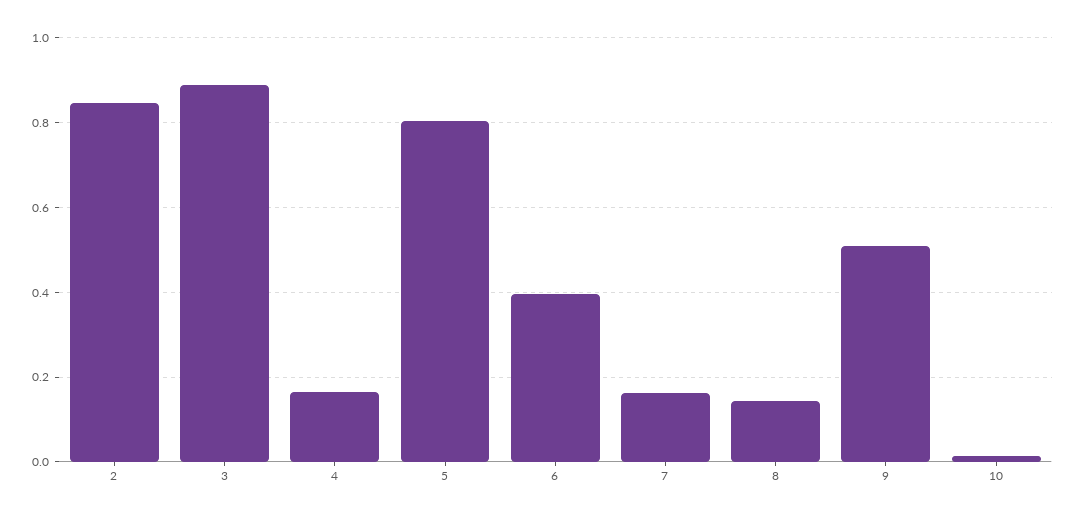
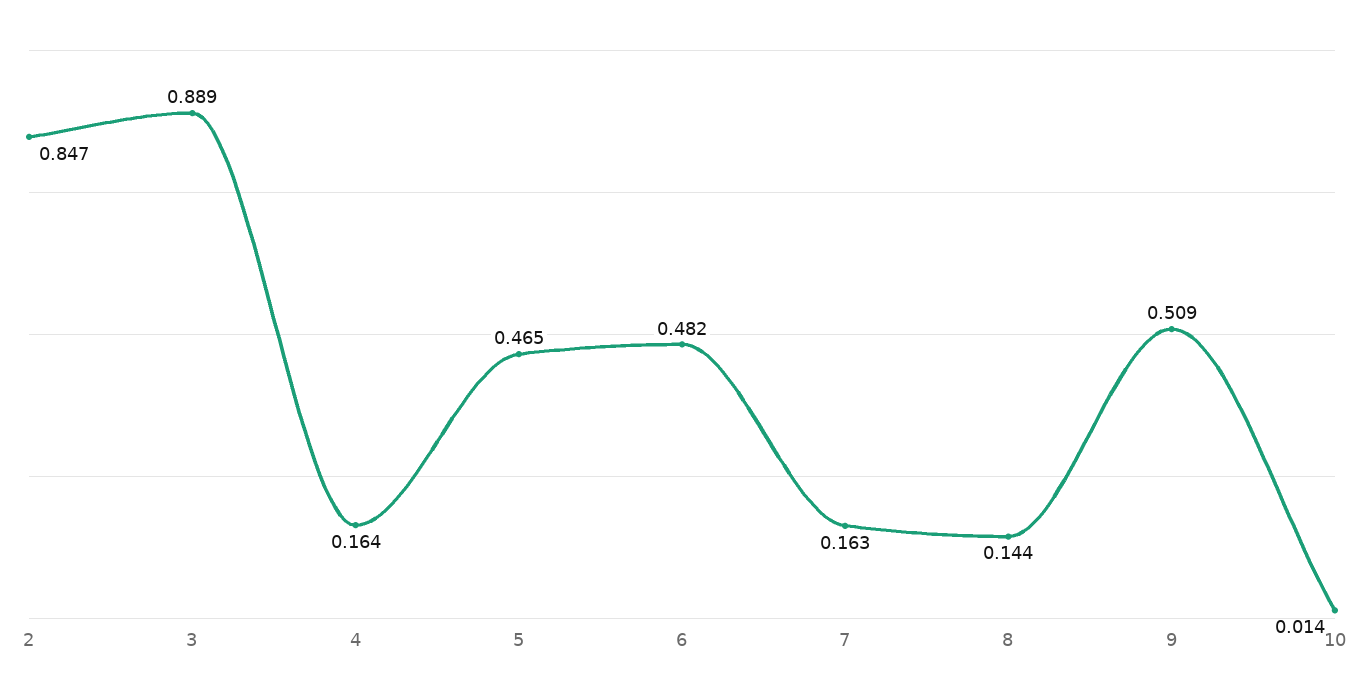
5: 0.8 -> 0.465
6: 0.4 -> 0.482

